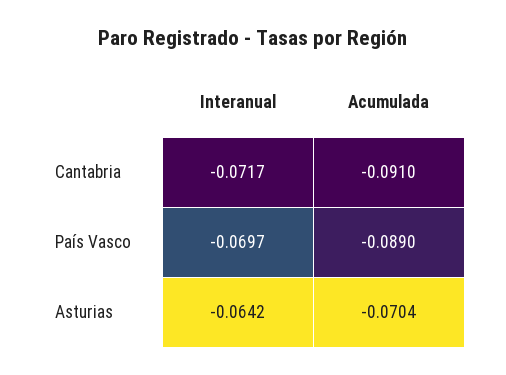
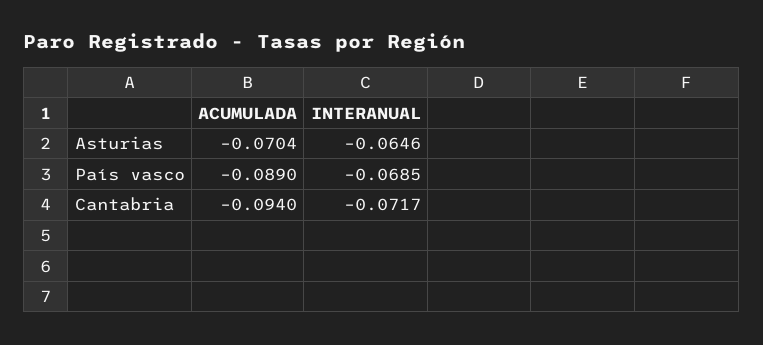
Acumulada, Cantabria: -0.091 -> -0.094
Interanual, País Vasco: -0.0697 -> -0.0685
Interanual, Asturias: -0.0642 -> -0.0646

